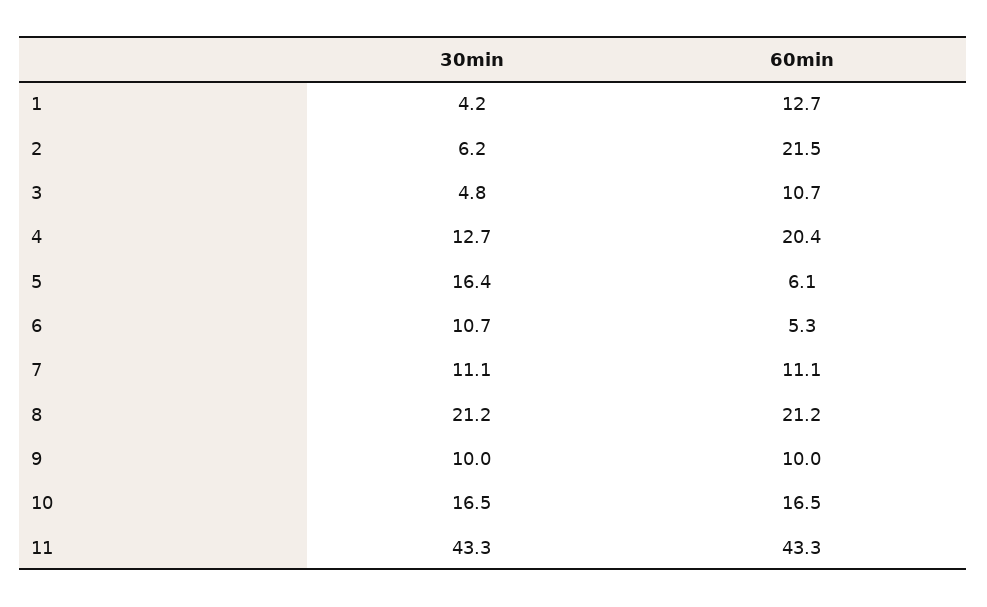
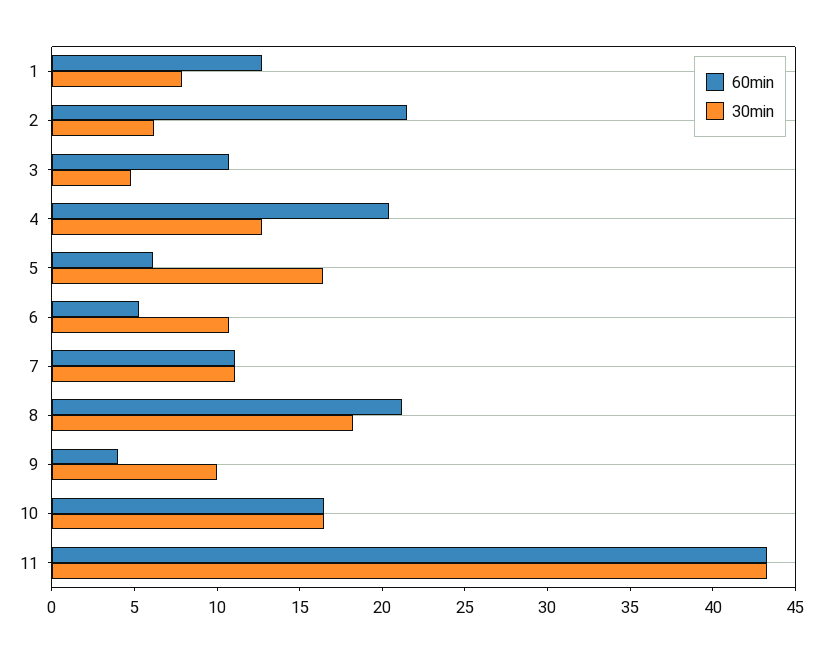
30min, 1: 4.2 -> 8
30min, 8: 21.2 -> 18
60min, 9: 10 -> 4

